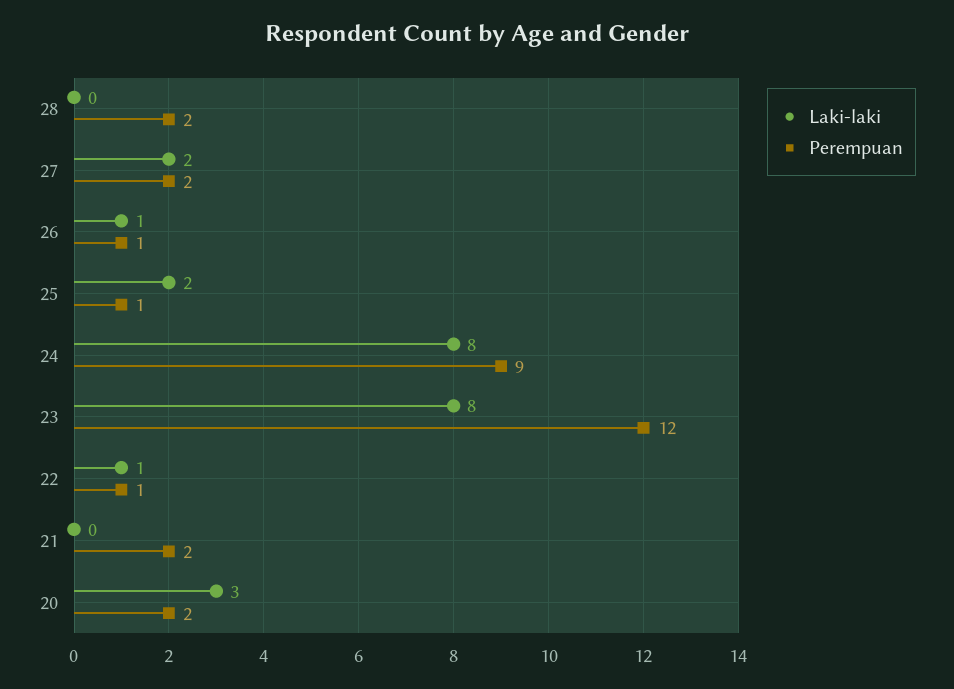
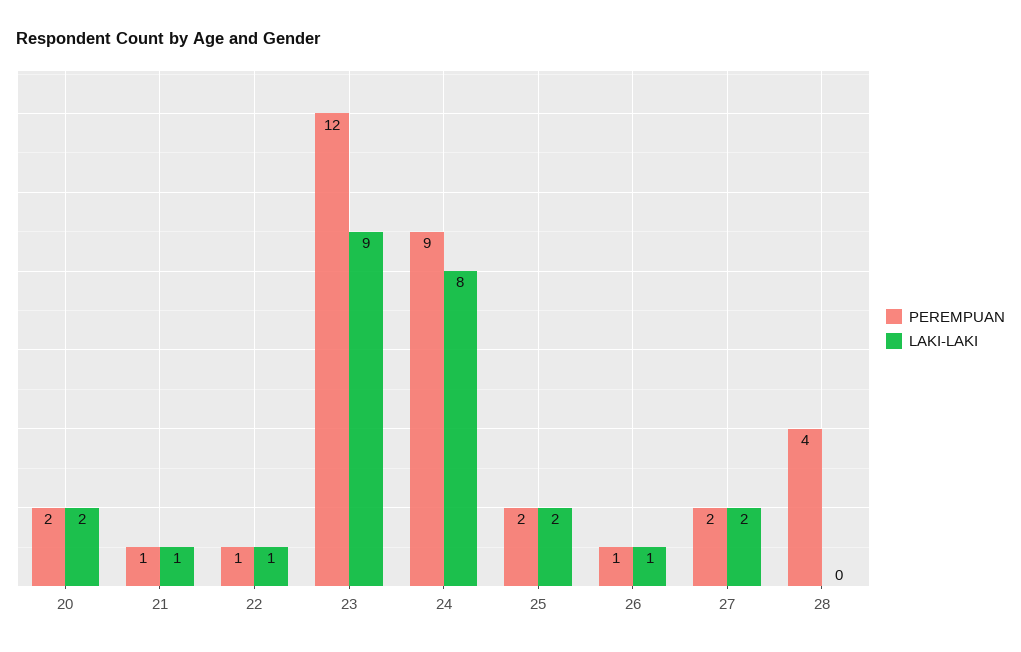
Perempuan, 28: 2 -> 4
Perempuan, 25: 1 -> 2
Laki-laki, 23: 8 -> 9
Laki-laki, 21: 0 -> 1
Perempuan, 21: 2 -> 1
Laki-laki, 20: 3 -> 2

